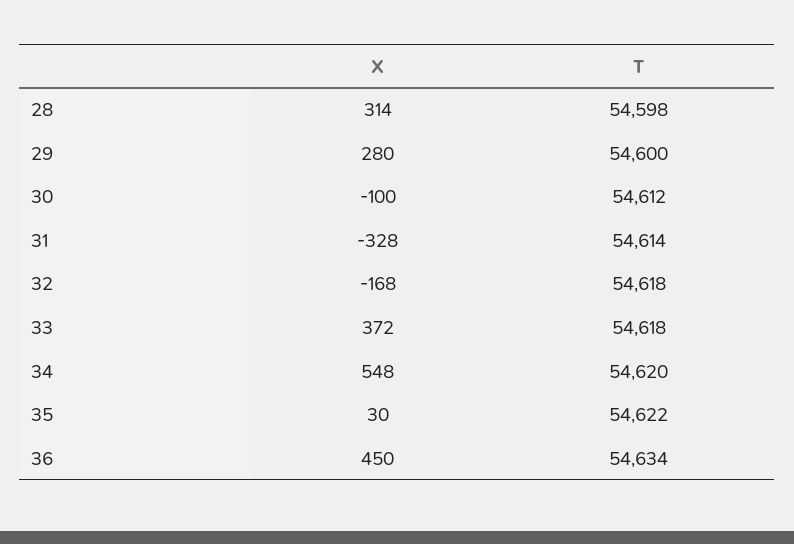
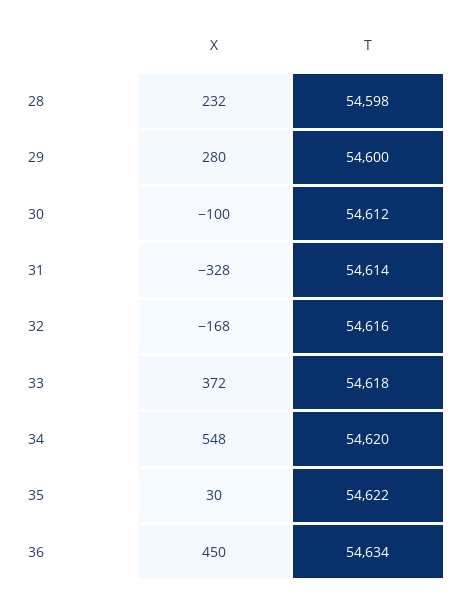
X, 28: 314 -> 232
T, 32: 54618 -> 54616

